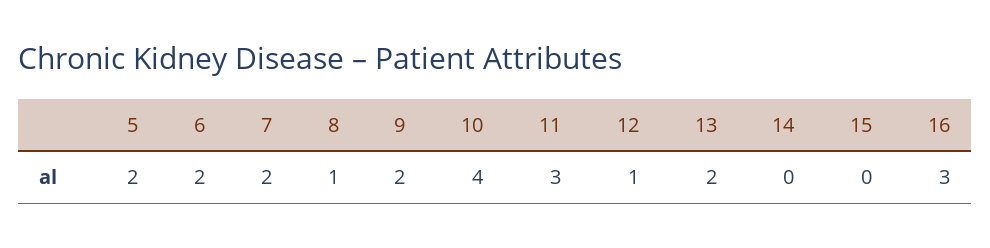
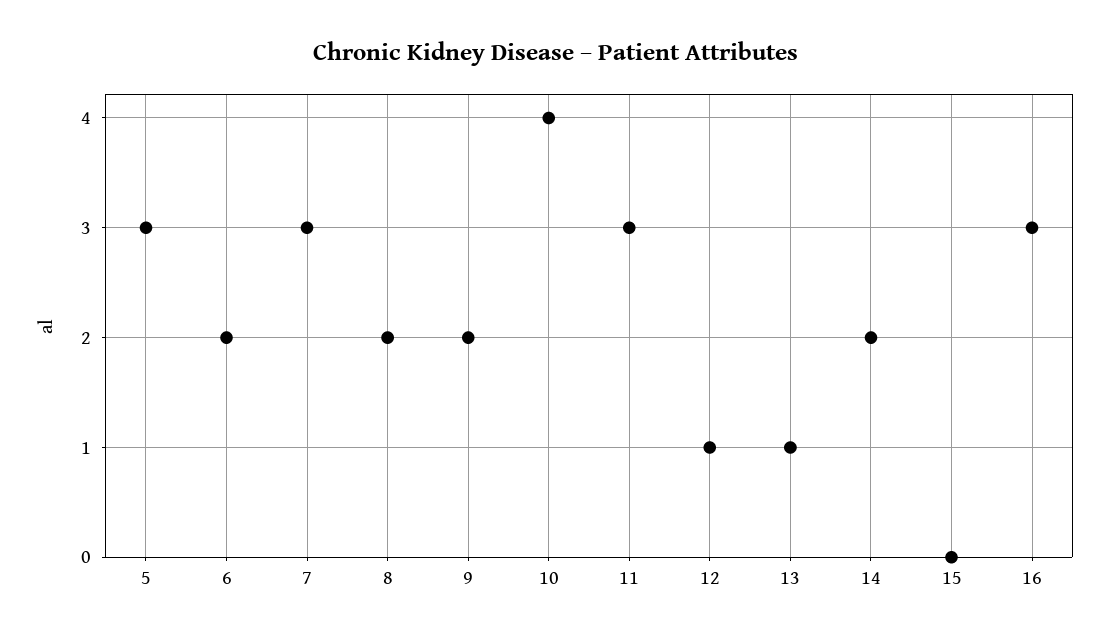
5: 2 -> 3
7: 2 -> 3
8: 1 -> 2
13: 2 -> 1
14: 0 -> 2

